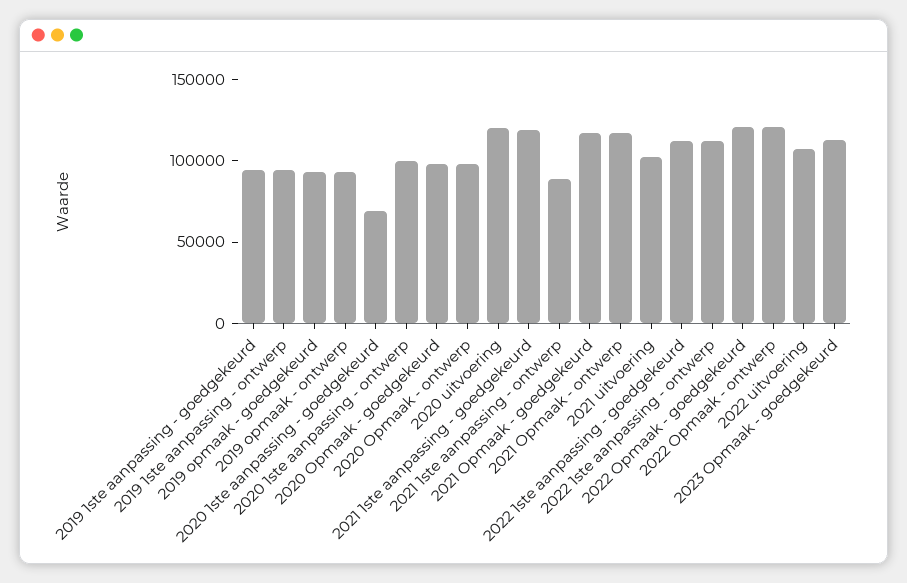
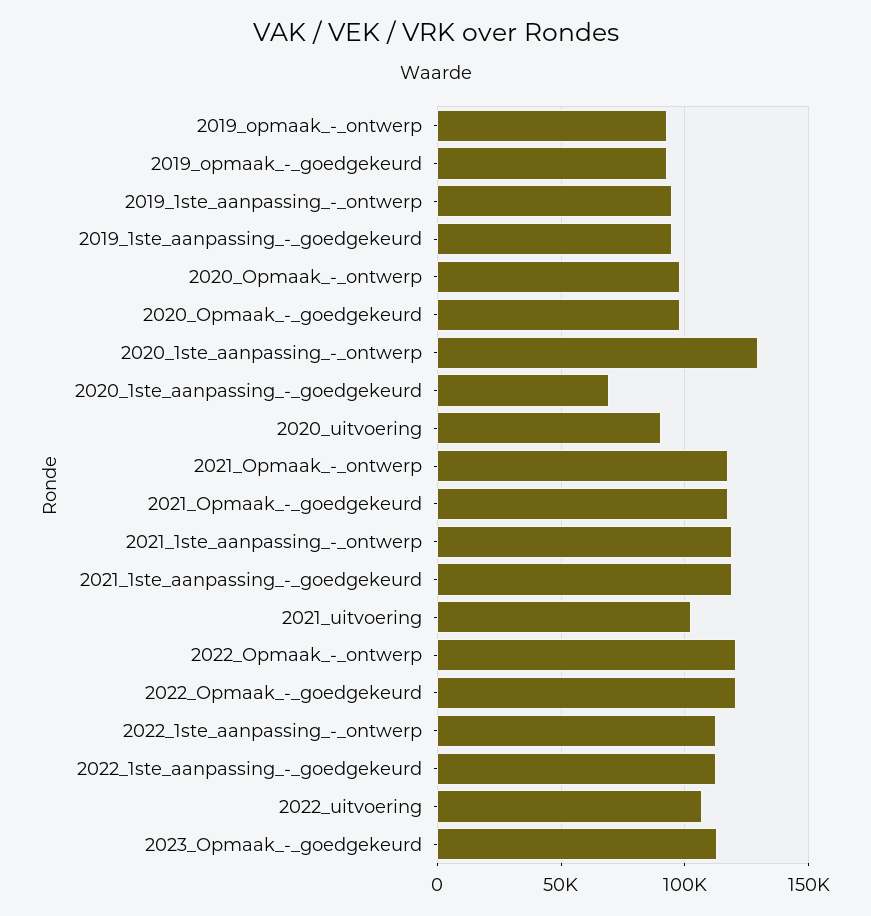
2020 1ste aanpassing - ontwerp: 100000 -> 130000
2020 uitvoering: 120000 -> 90000
2021 1ste aanpassing - ontwerp: 90000 -> 120000

